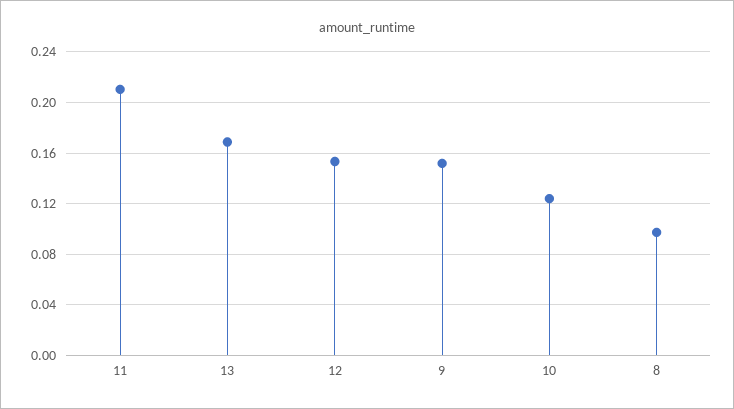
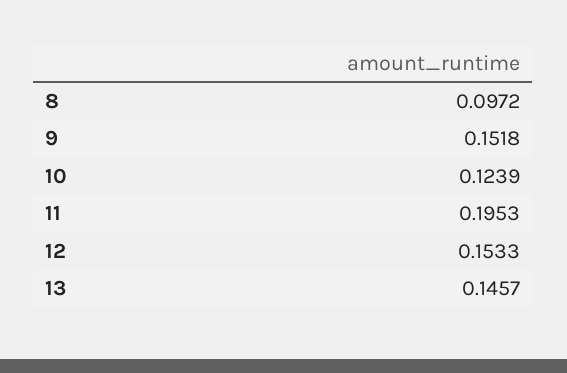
11: 0.21 -> 0.1953
13: 0.17 -> 0.1457

